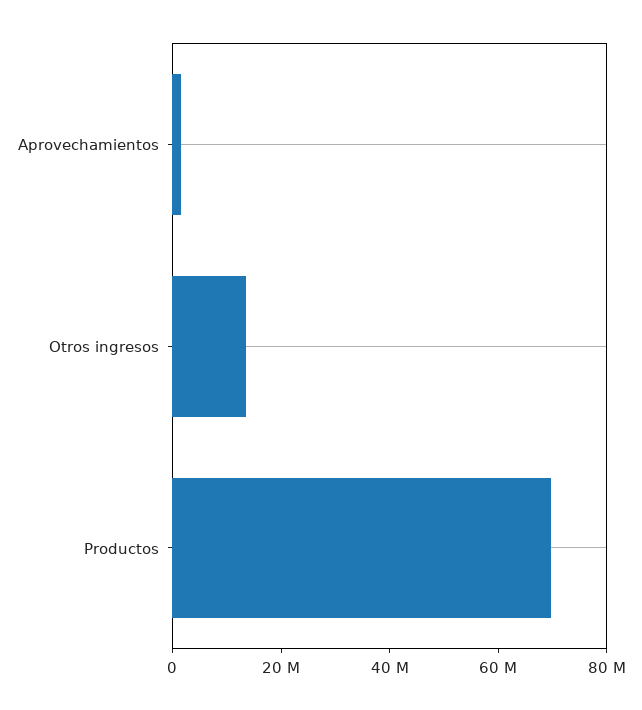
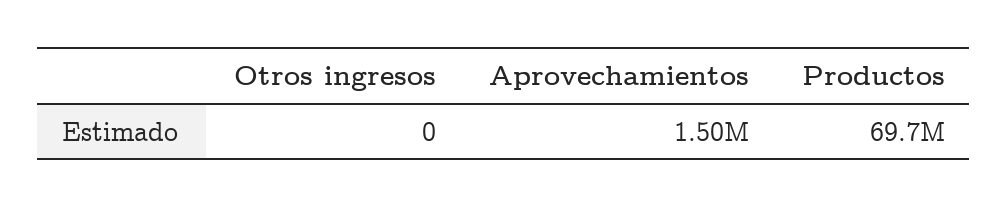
Otros ingresos: 15000000 -> 0

